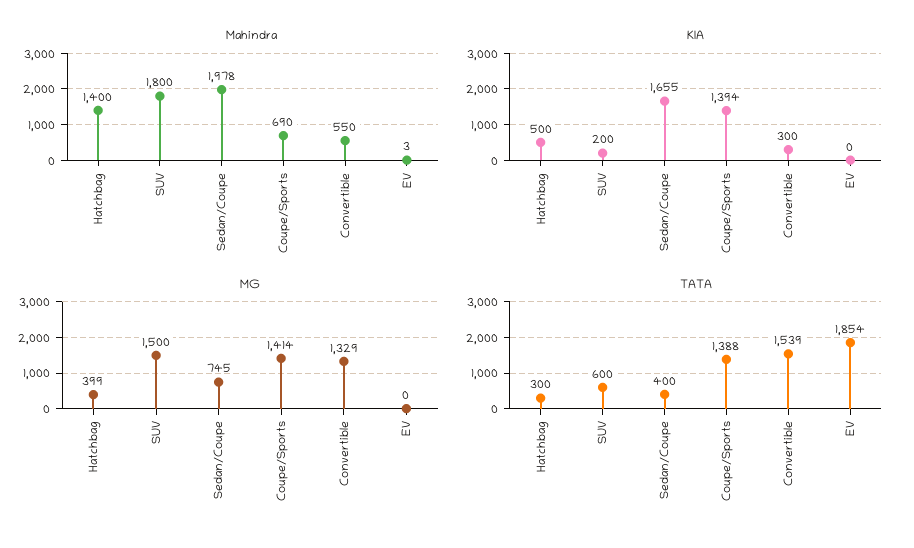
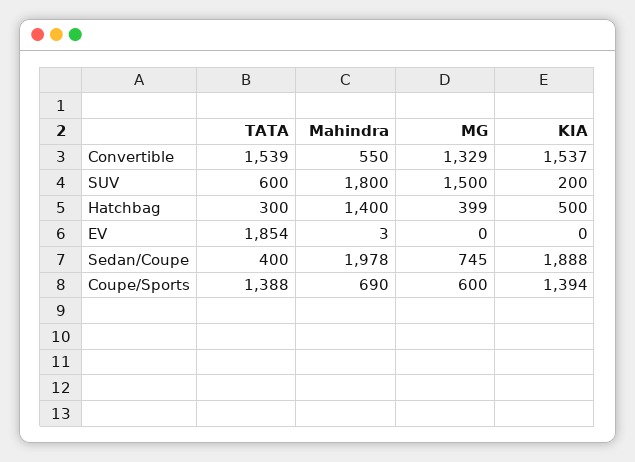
KIA, Sedan/Coupe: 1655 -> 1888
KIA, Convertible: 300 -> 1537
MG, Coupe/Sports: 1414 -> 600

